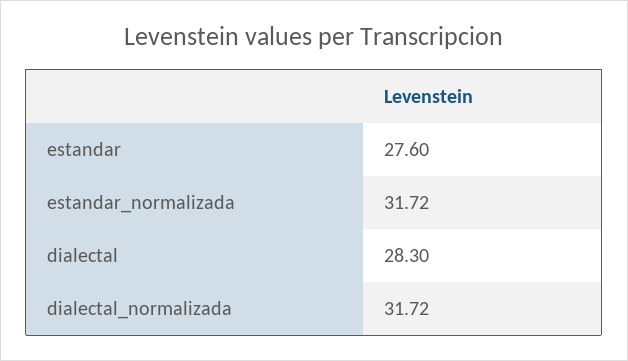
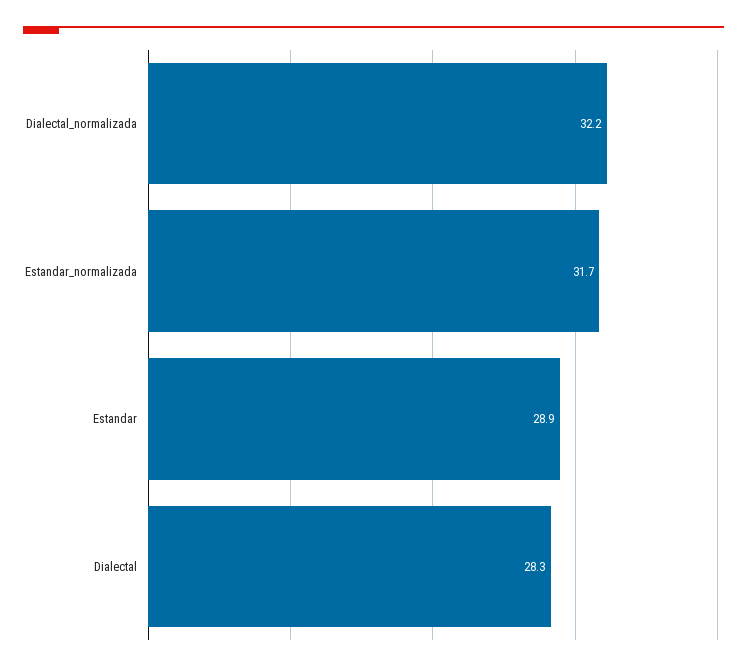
estandar: 27.6 -> 28.9
dialectal_normalizada: 31.72 -> 32.2

